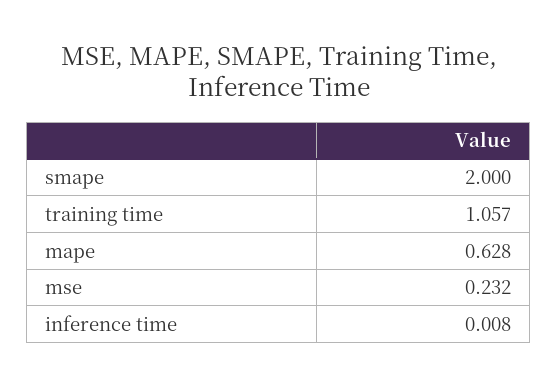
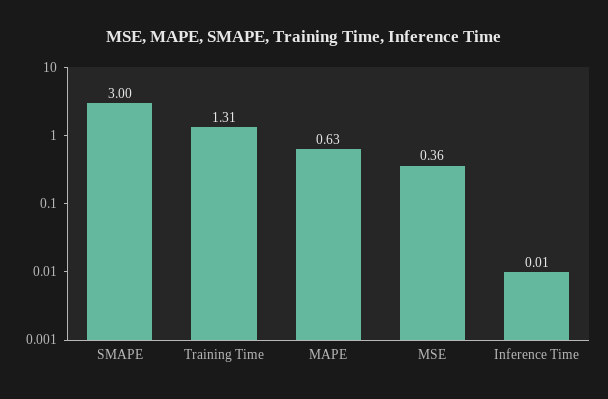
smape: 2 -> 3
training time: 1.057 -> 1.31
mse: 0.232 -> 0.36

